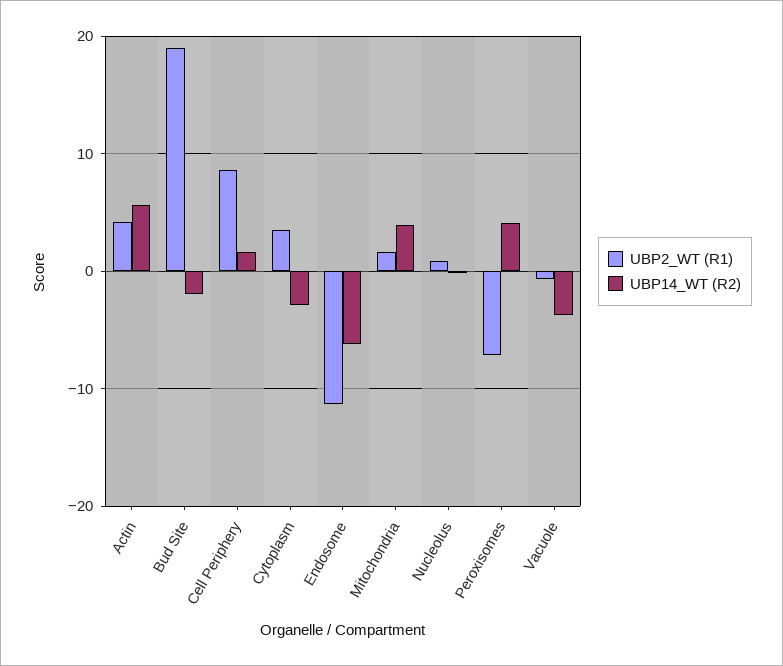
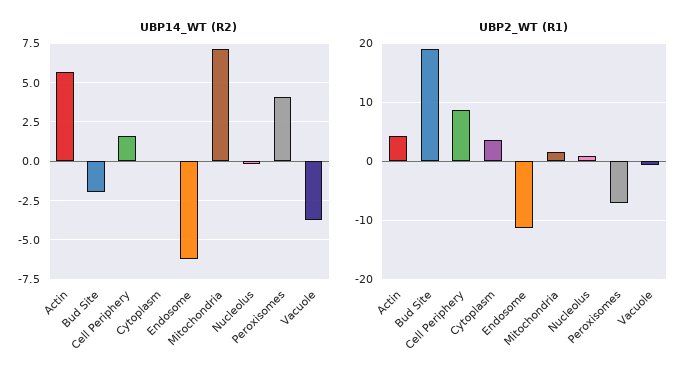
UBP14_WT (R2), Cytoplasm: -3 -> 0
UBP14_WT (R2), Mitochondria: 4 -> 7

